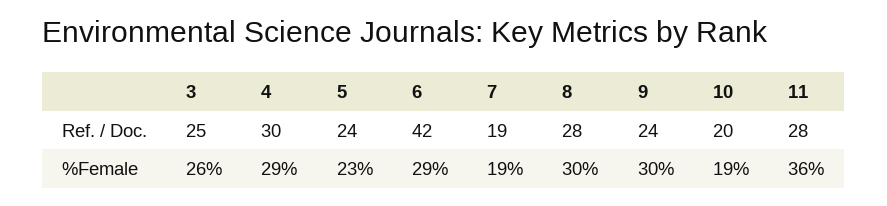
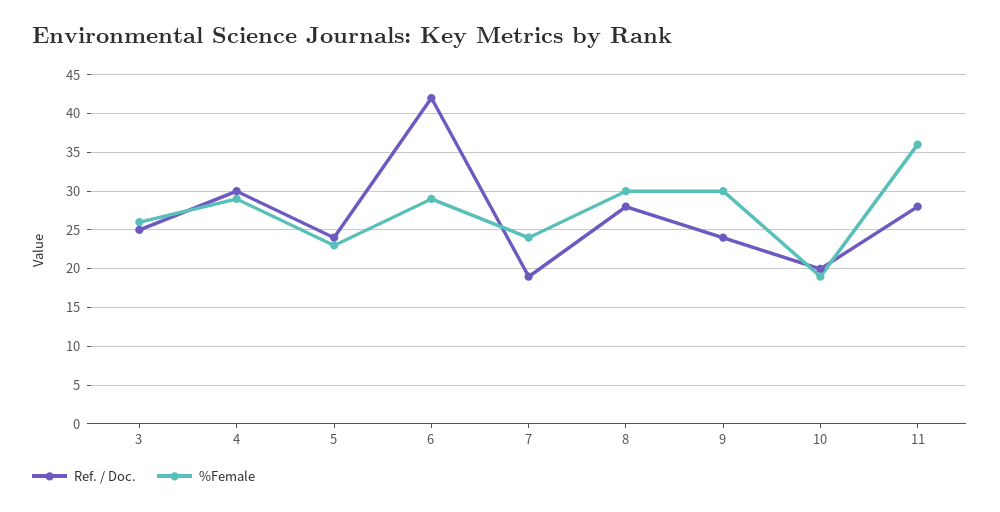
%Female, 7: 19 -> 24

